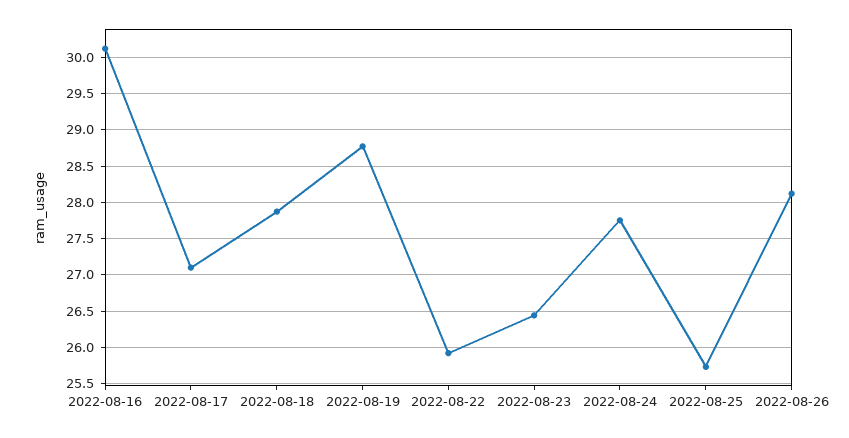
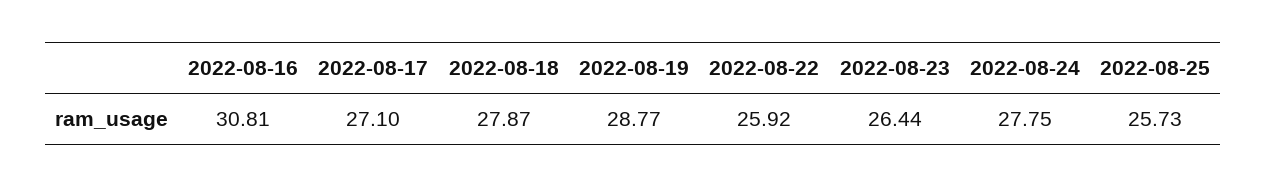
2022-08-16: 30.1 -> 30.81
2022-08-26: 28.1 -> none

